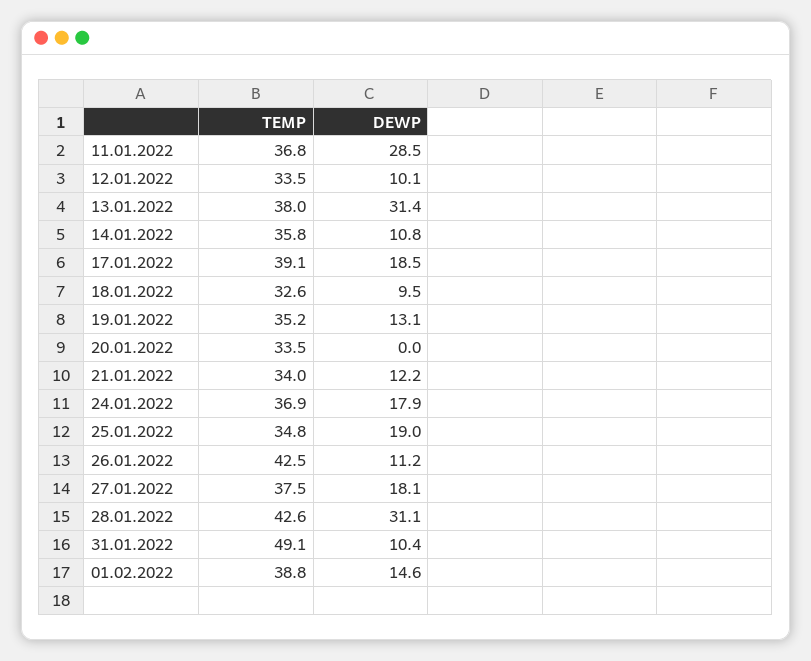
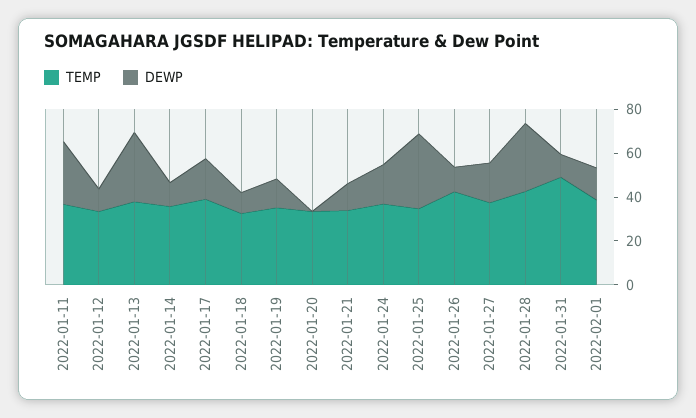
DEWP, 25.01.2022: 19 -> 35

